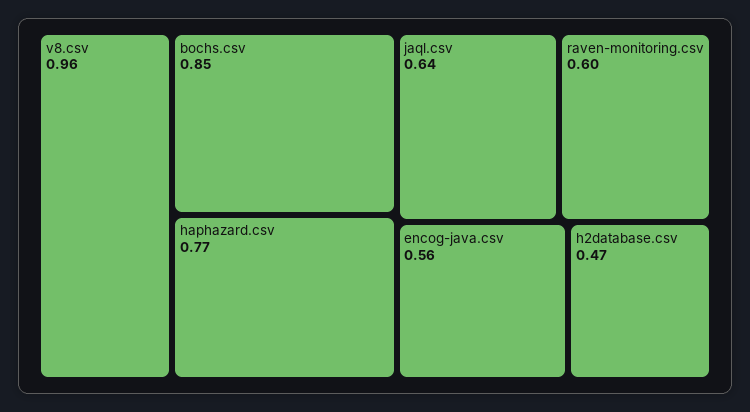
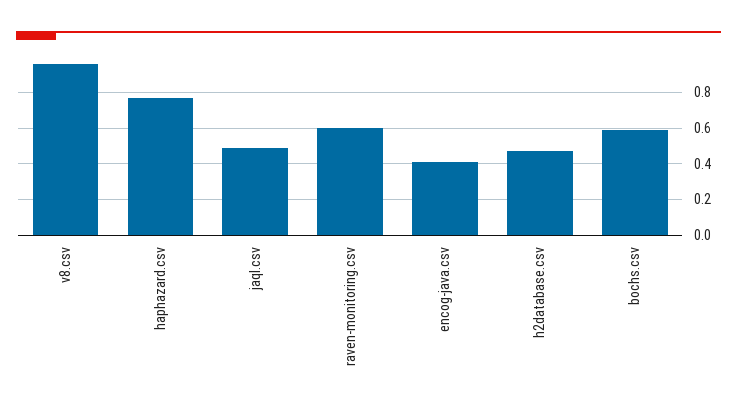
bochs.csv: 0.85 -> 0.6
jaql.csv: 0.64 -> 0.5
encog-java.csv: 0.56 -> 0.4

